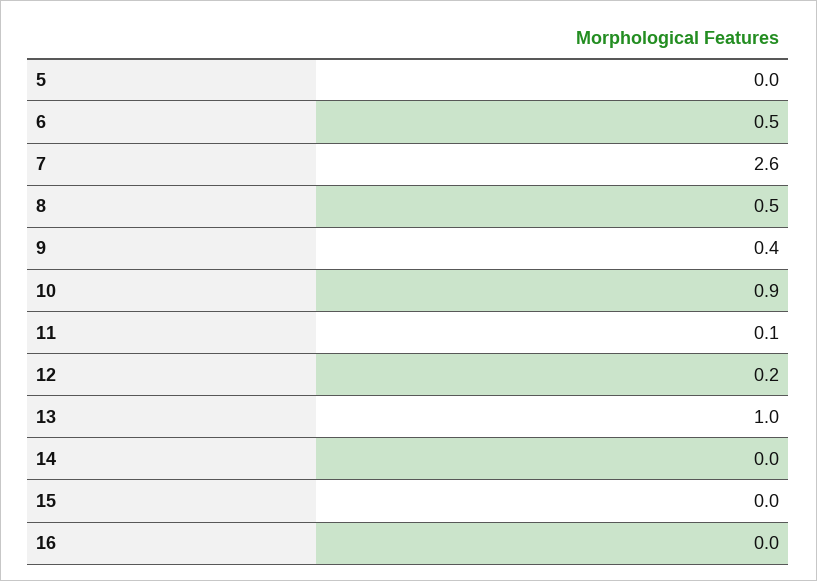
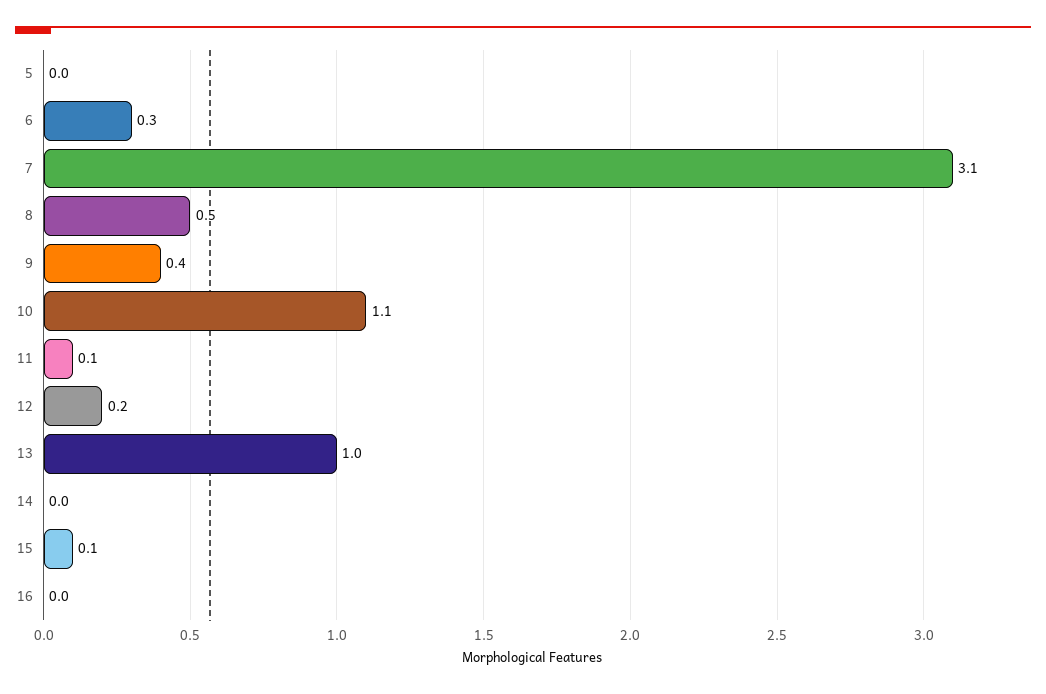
6: 0.5 -> 0.3
7: 2.6 -> 3.1
10: 0.9 -> 1.1
15: 0 -> 0.1

